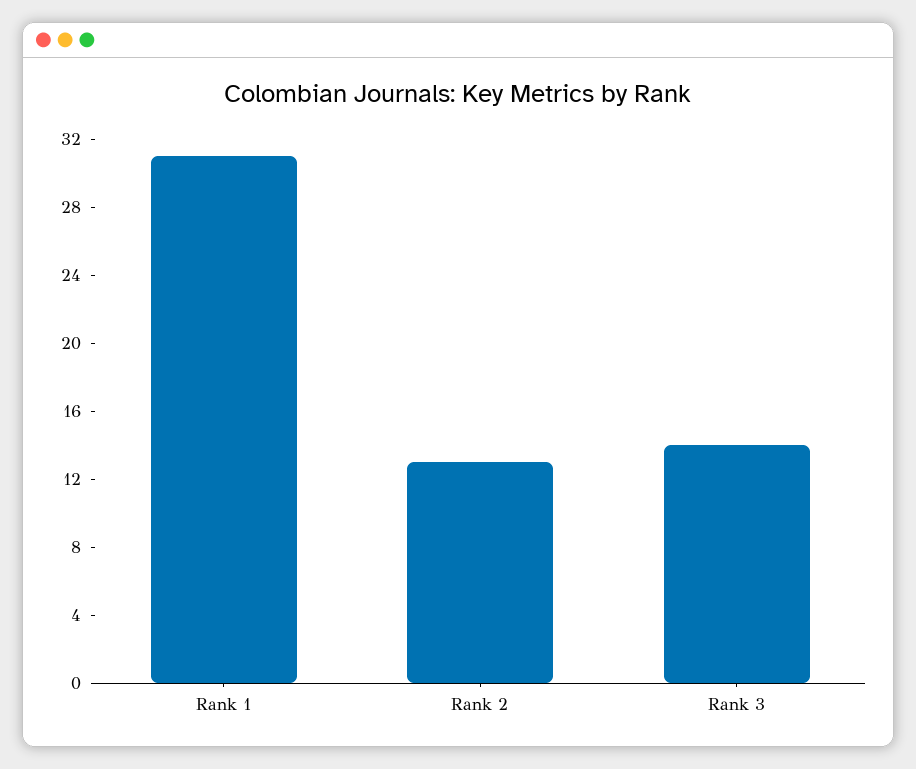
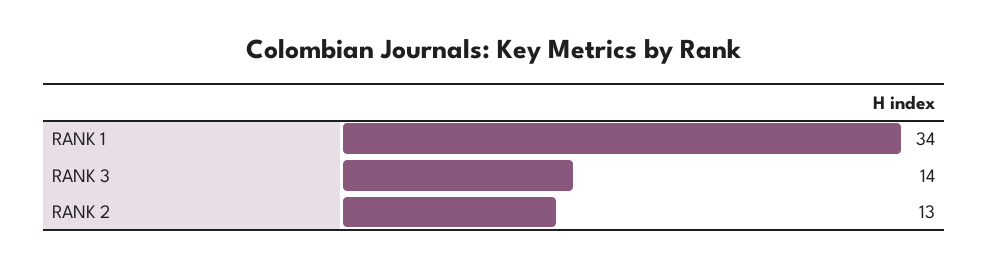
Rank 1: 31 -> 34

